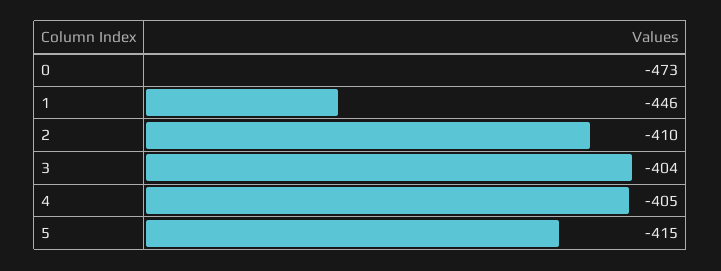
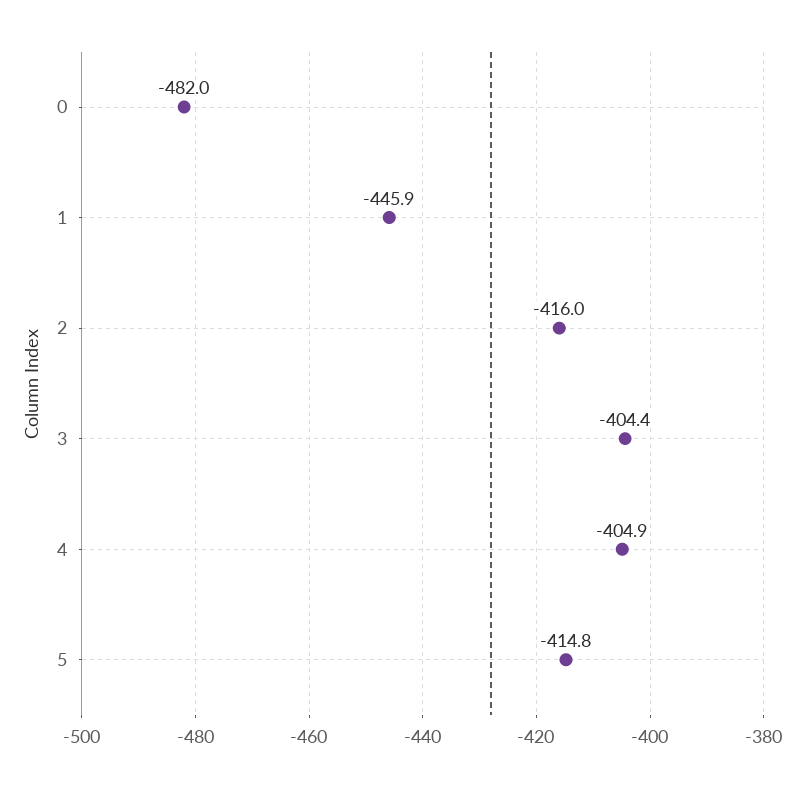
0: -473 -> -482
2: -410 -> -416

